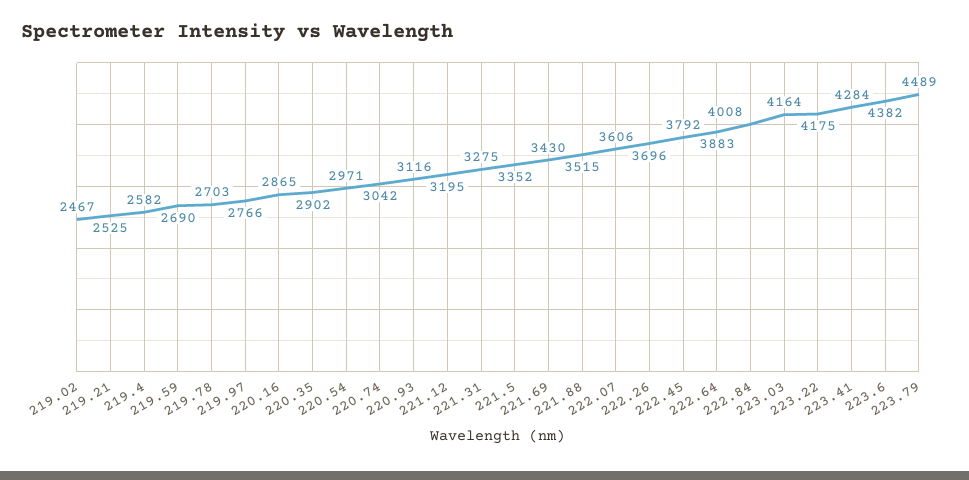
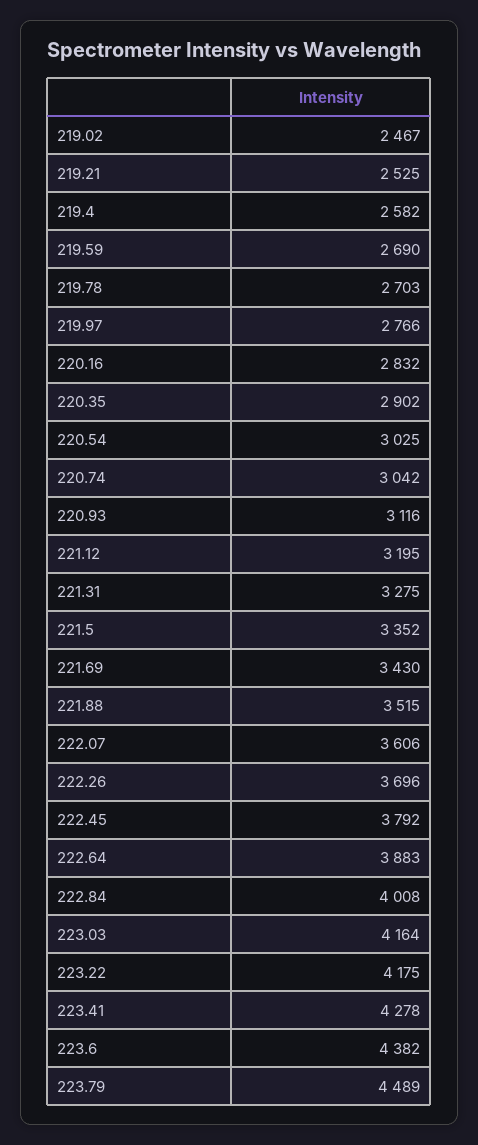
220.16: 2865 -> 2832
220.54: 2971 -> 3025
223.41: 4284 -> 4278

